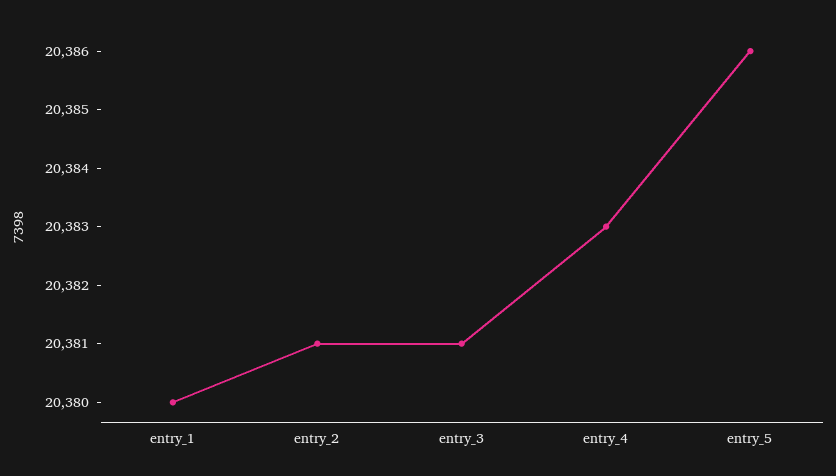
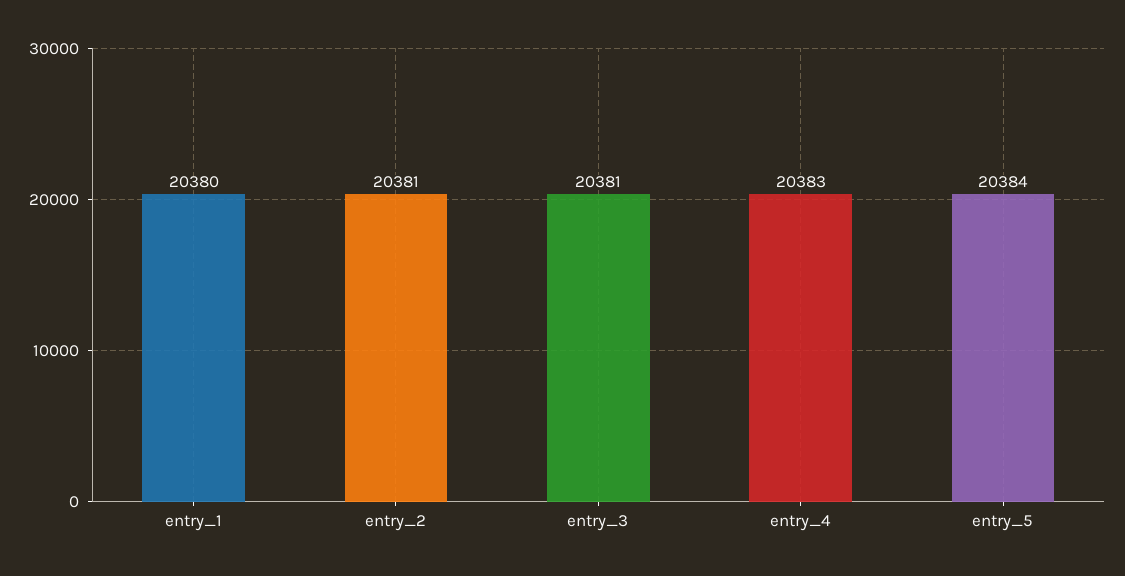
entry_5: 20386 -> 20384

